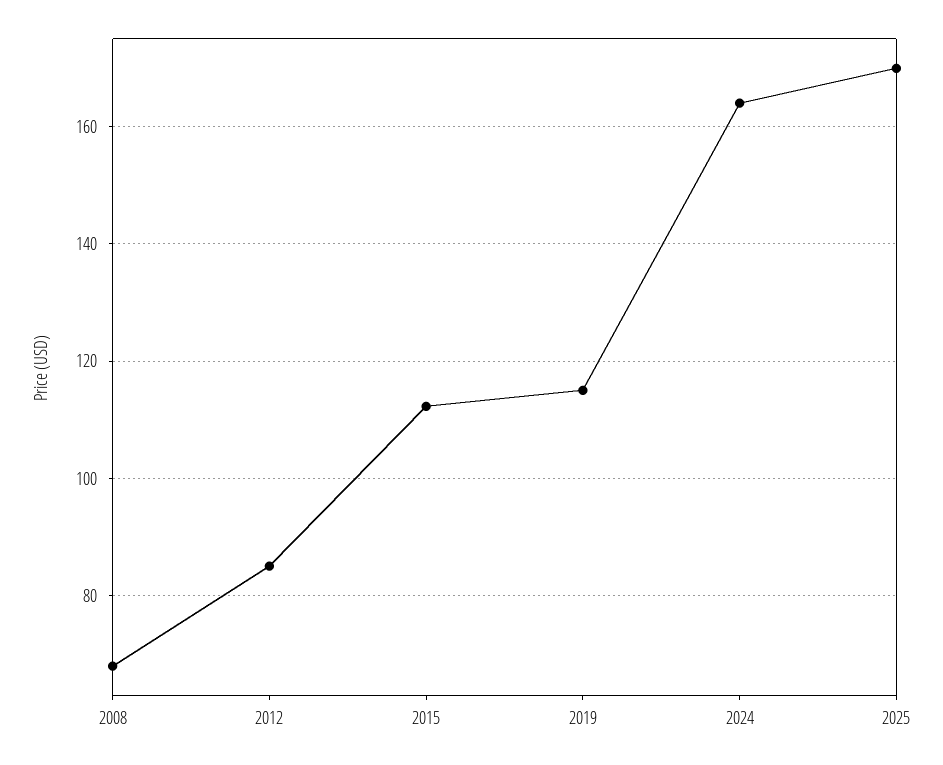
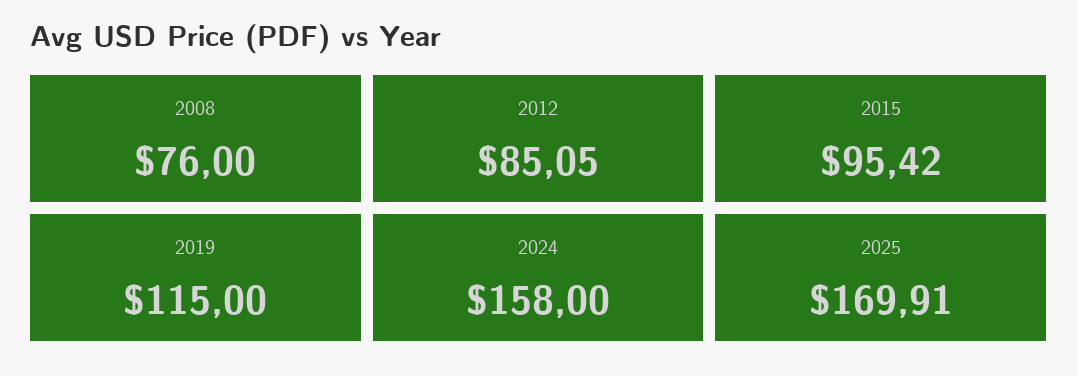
2008: 68 -> 76
2015: 112 -> 95.42
2024: 164 -> 158

